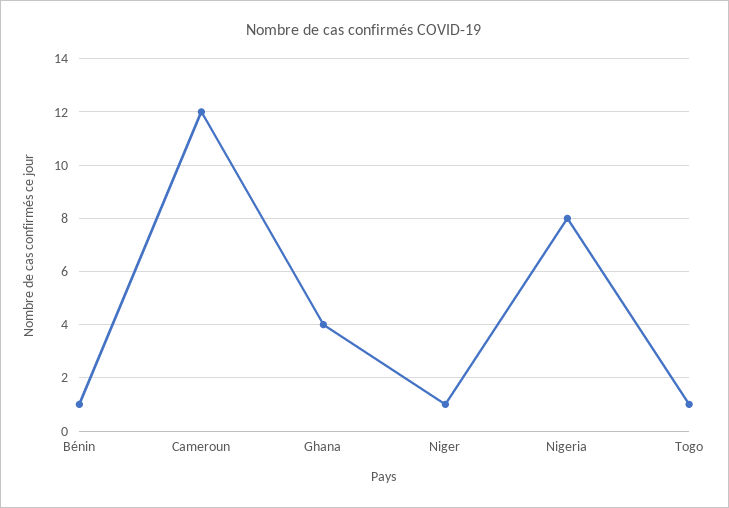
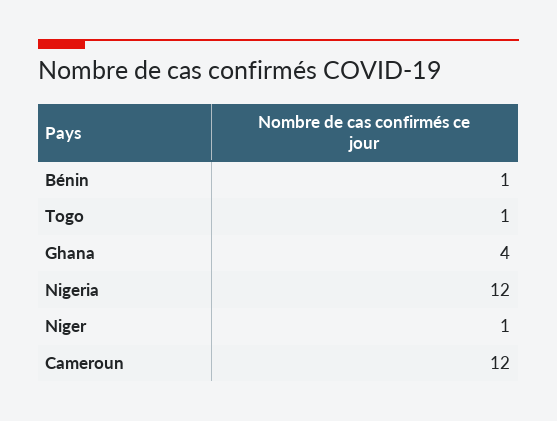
Nigeria: 8 -> 12

